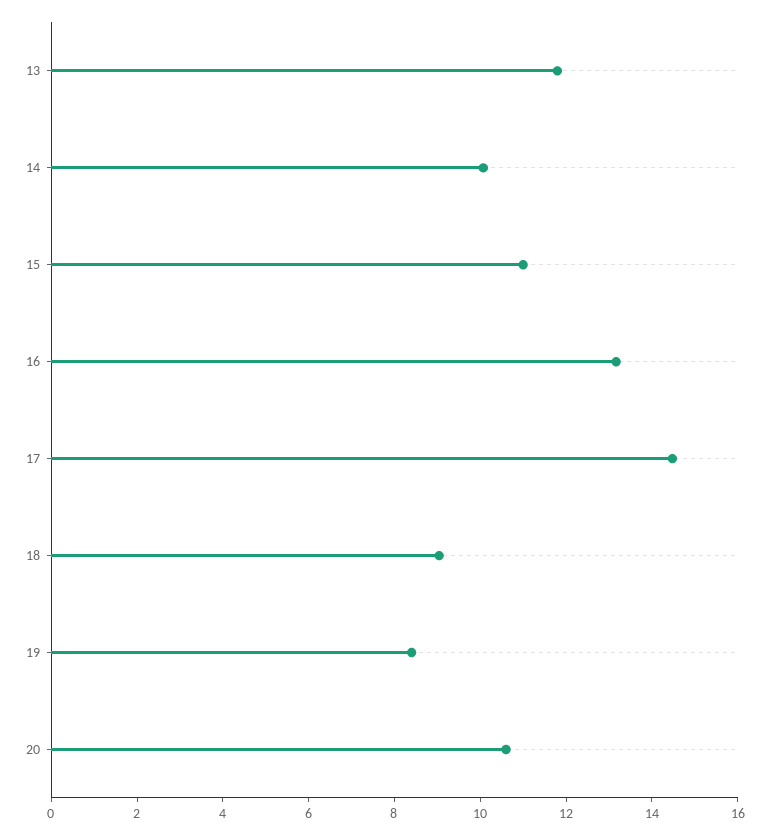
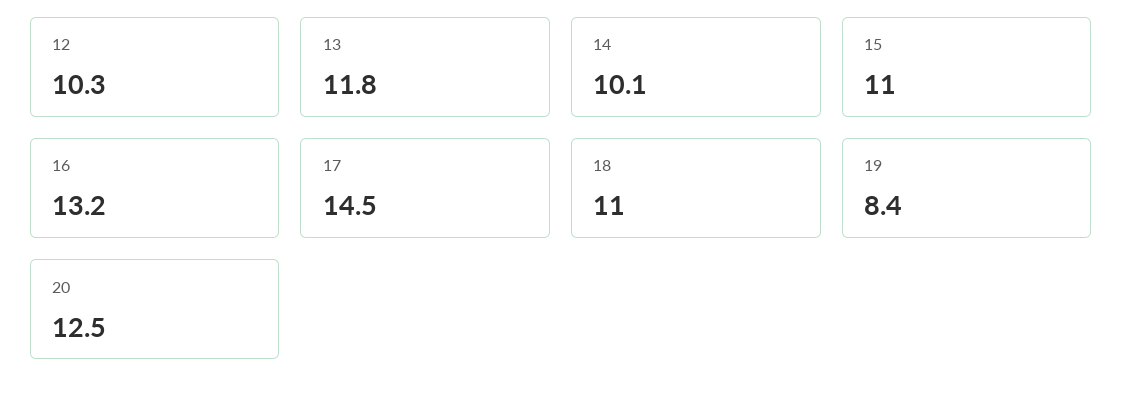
18: 9 -> 11
20: 10.5 -> 12.5
12: none -> 10.3

